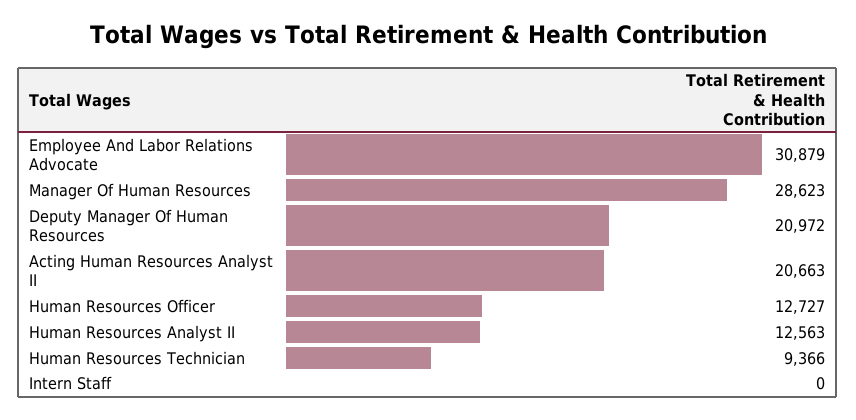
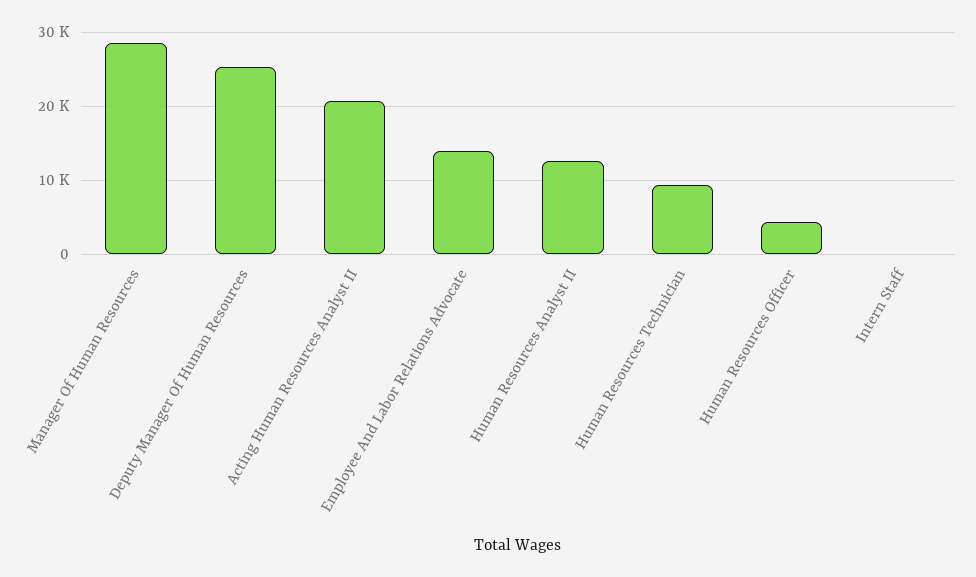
Employee And Labor Relations Advocate: 30879 -> 14000
Deputy Manager Of Human Resources: 20972 -> 25000
Human Resources Officer: 12727 -> 4000

